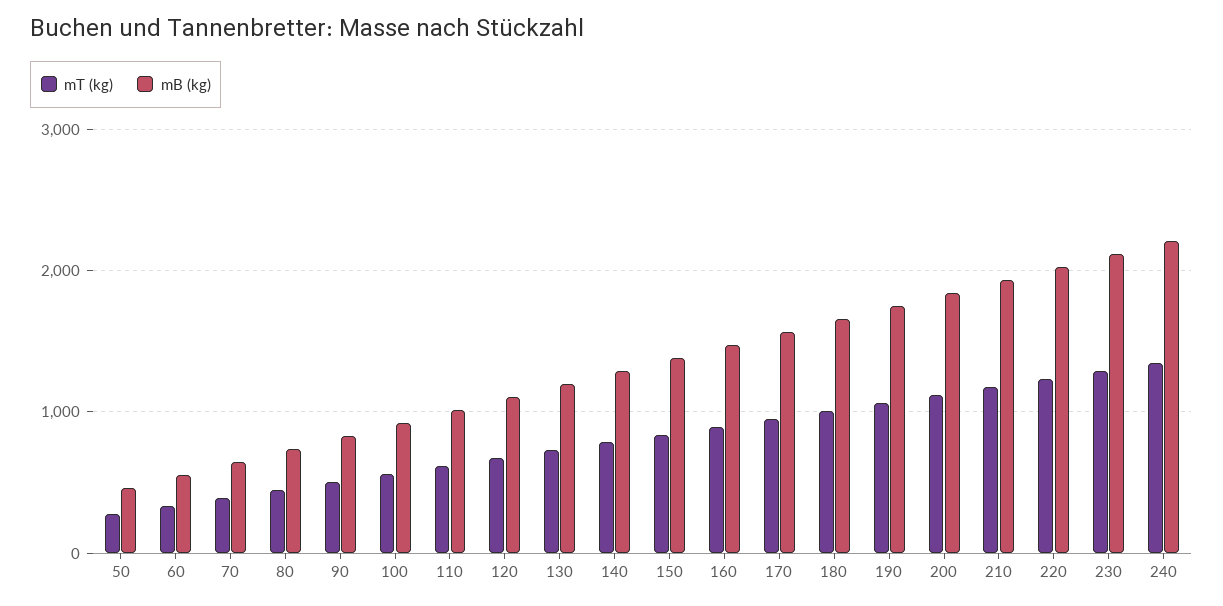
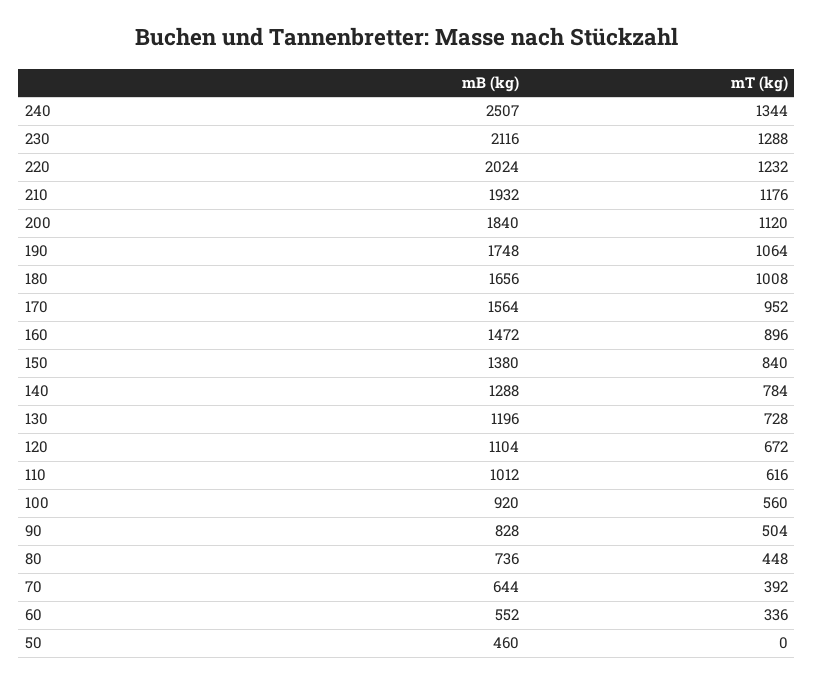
mT (kg), 50: 300 -> 0
mB (kg), 240: 2200 -> 2507

